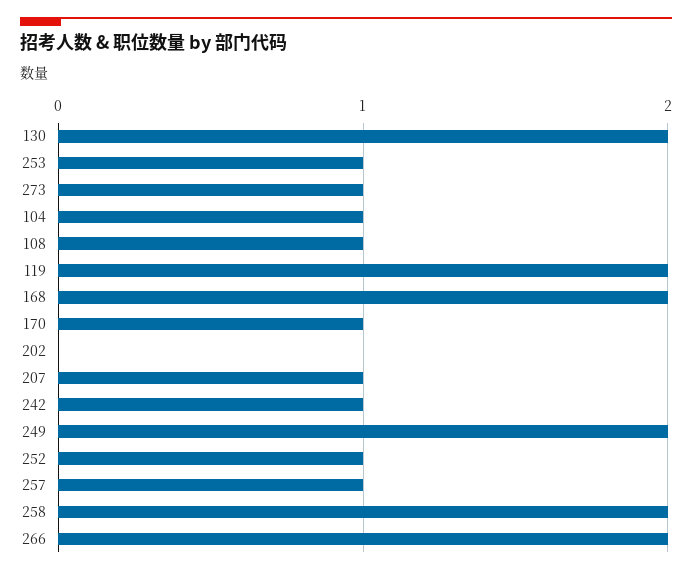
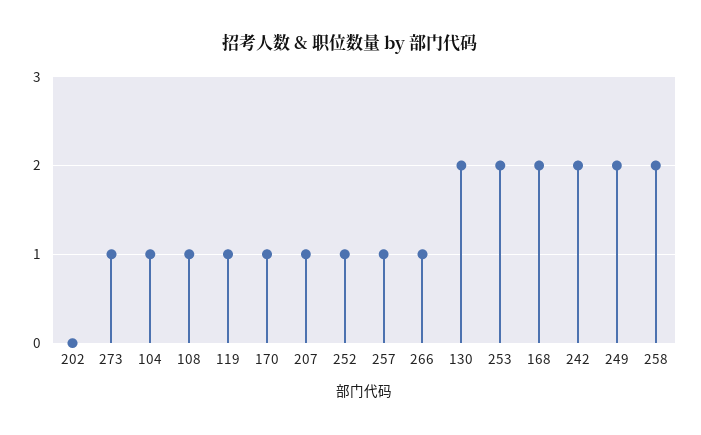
253: 1 -> 2
119: 2 -> 1
242: 1 -> 2
266: 2 -> 1

